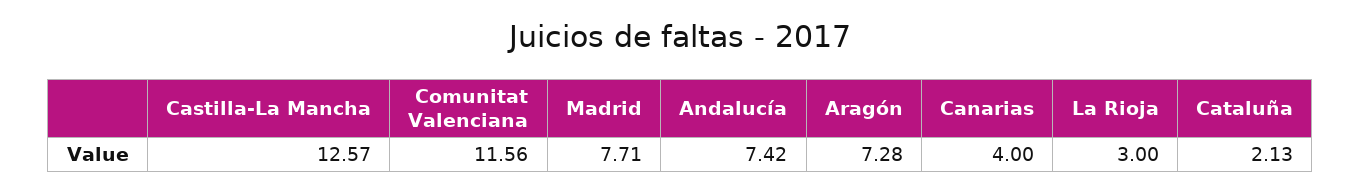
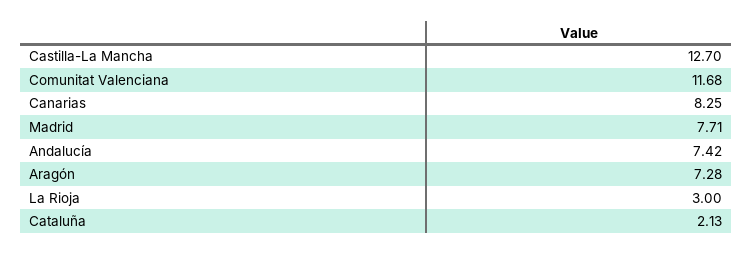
Castilla-La Mancha: 12.57 -> 12.7
Comunitat Valenciana: 11.56 -> 11.68
Canarias: 4 -> 8.25

